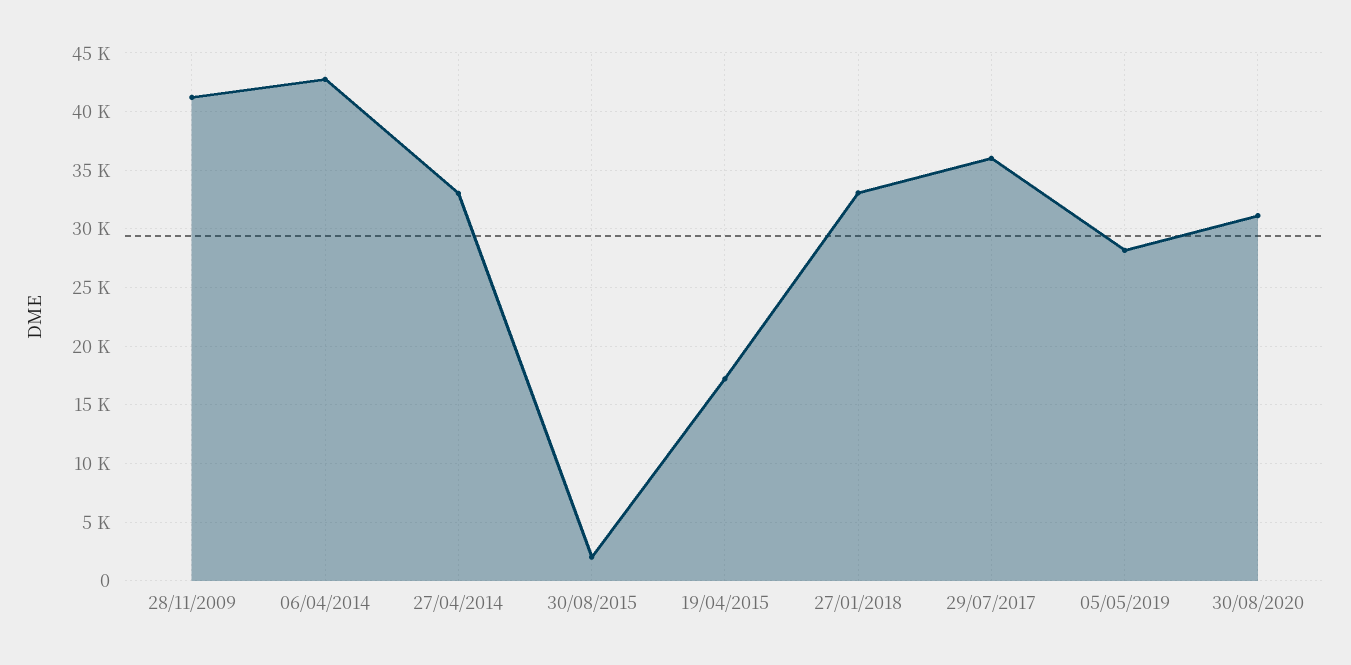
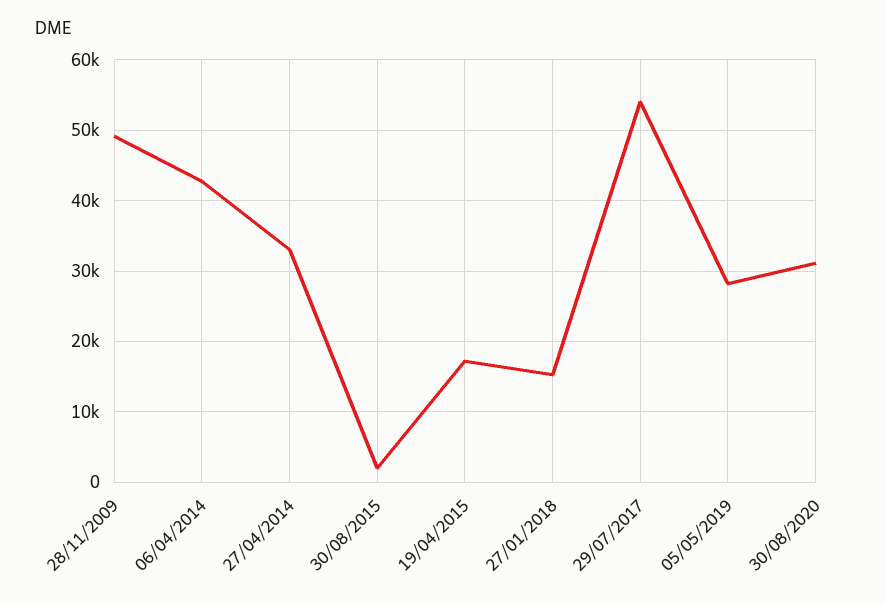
28/11/2009: 41000 -> 49000
27/01/2018: 33000 -> 15000
29/07/2017: 36000 -> 54000

